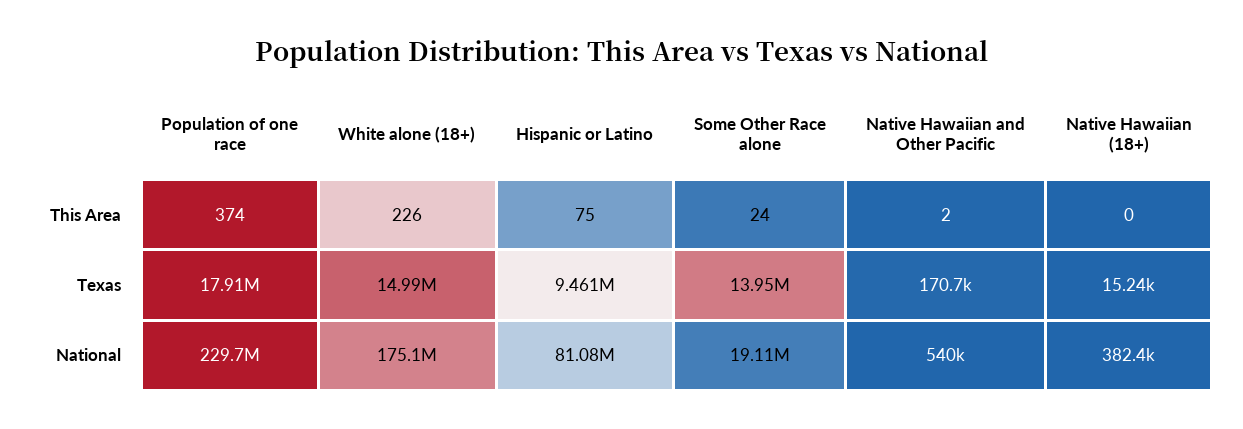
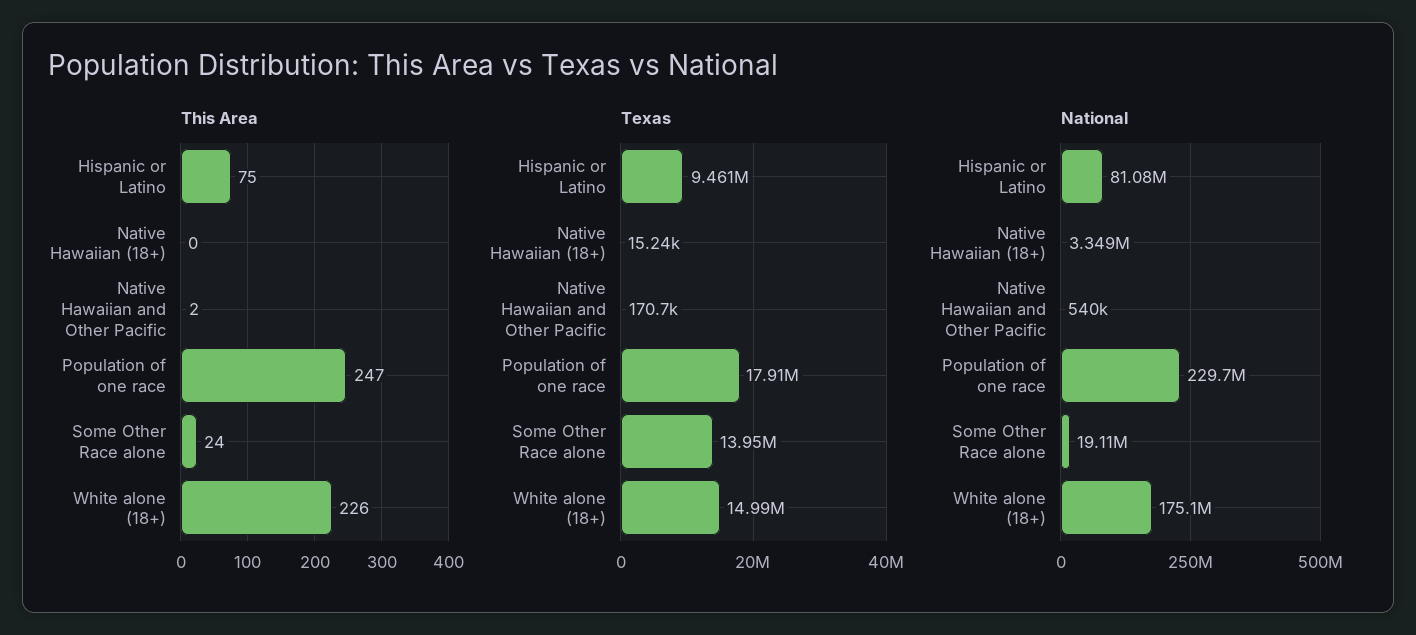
This Area, Population of one race: 374 -> 247
National, Native Hawaiian (18+): 382400 -> 3349000

